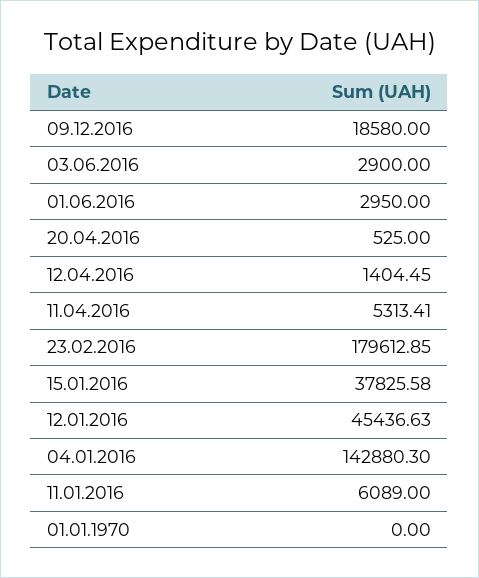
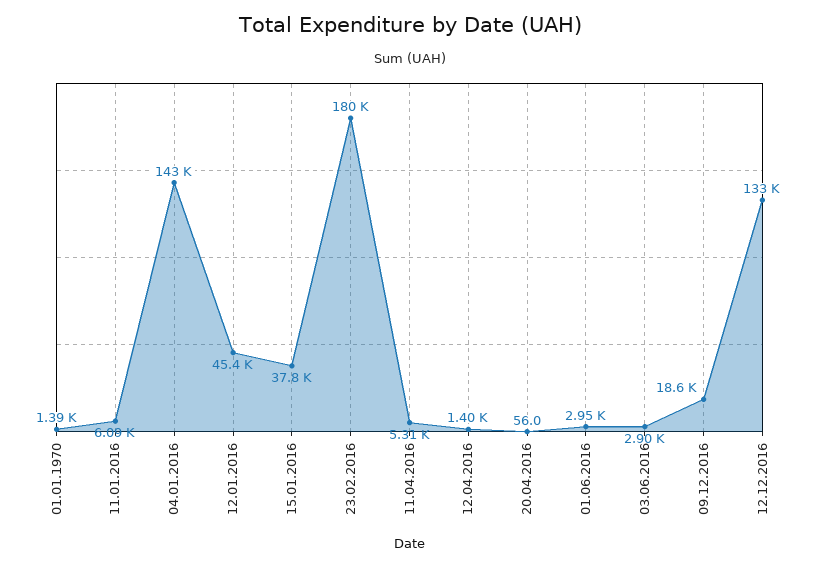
20.04.2016: 525 -> 56
01.01.1970: 0 -> 1390
12.12.2016: none -> 133000

